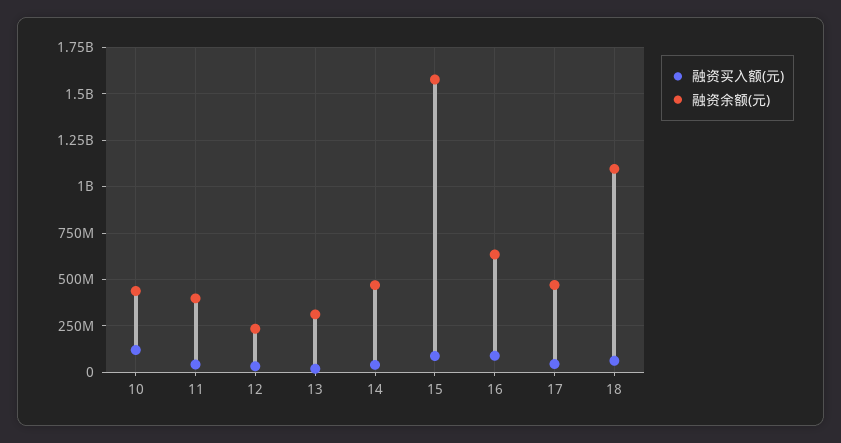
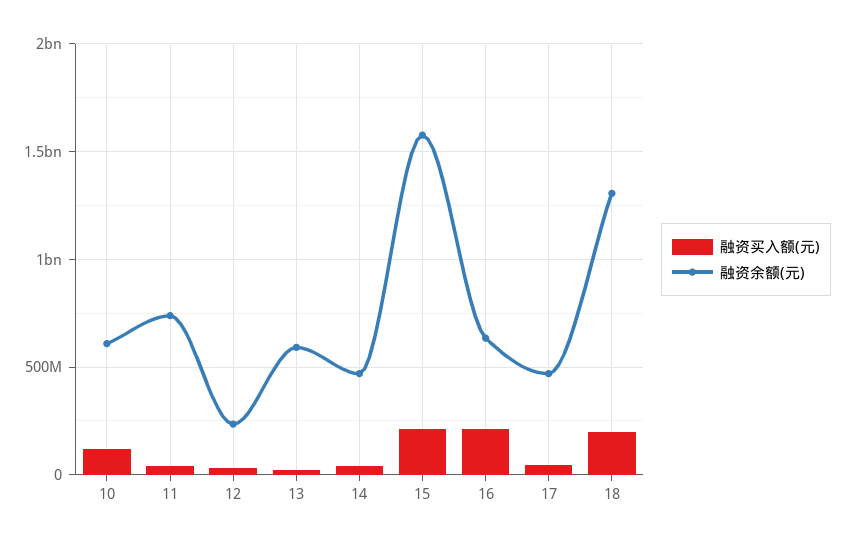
融资余额(元), 10: 450000000 -> 600000000
融资余额(元), 11: 400000000 -> 750000000
融资余额(元), 13: 300000000 -> 600000000
融资买入额(元), 15: 100000000 -> 200000000
融资买入额(元), 16: 100000000 -> 200000000
融资买入额(元), 18: 50000000 -> 200000000
融资余额(元), 18: 1100000000 -> 1300000000

